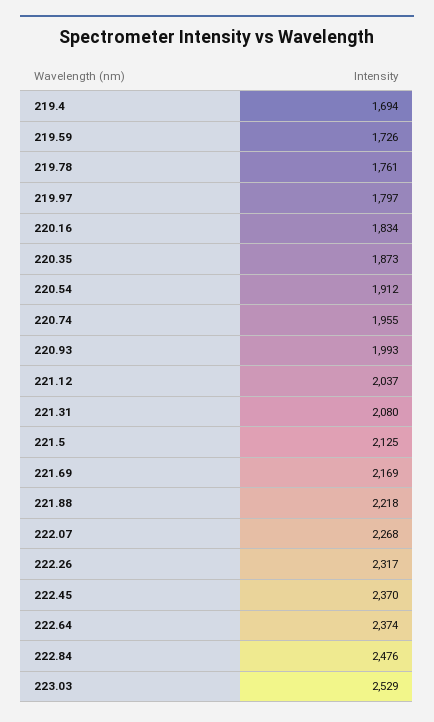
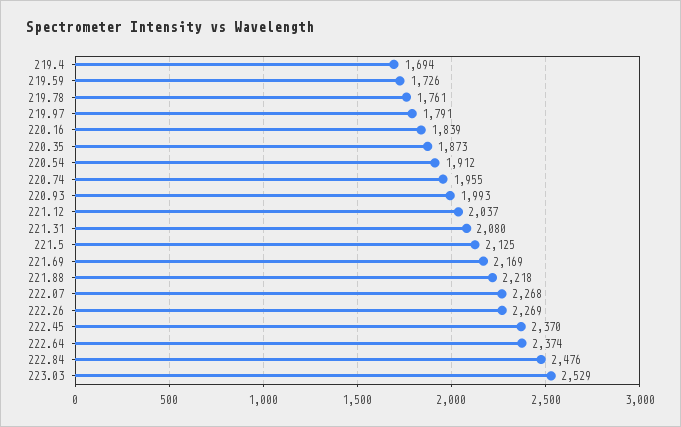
219.97: 1797 -> 1791
220.16: 1834 -> 1839
222.26: 2317 -> 2269

